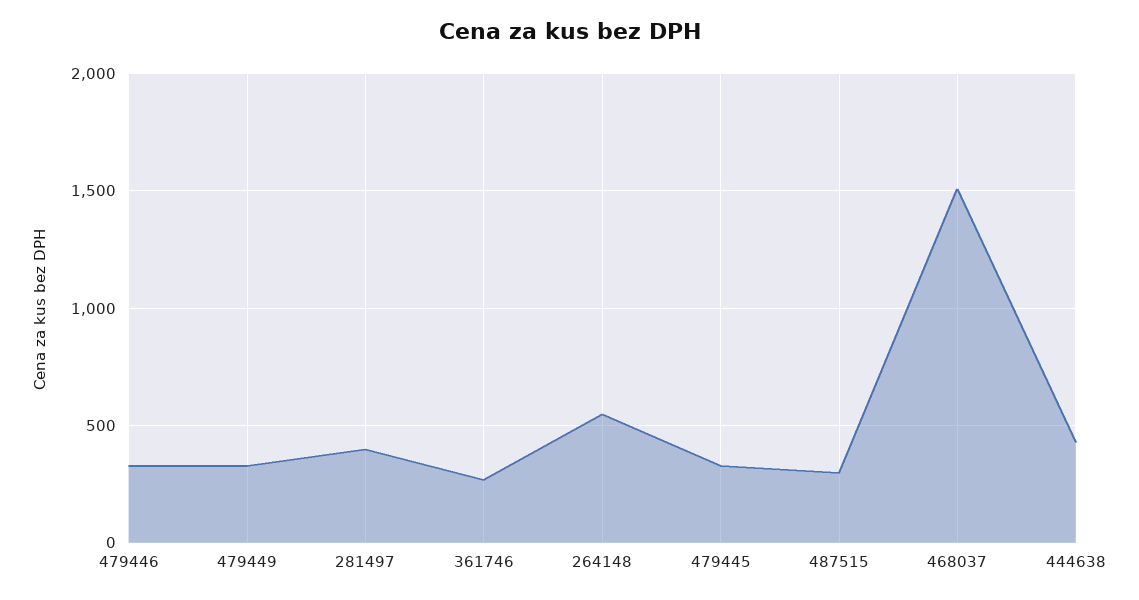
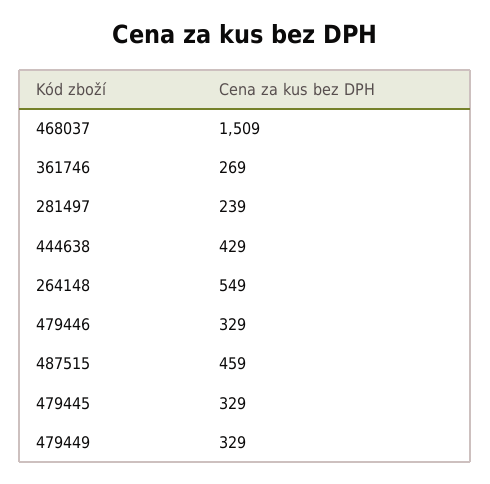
281497: 400 -> 239
487515: 300 -> 459

